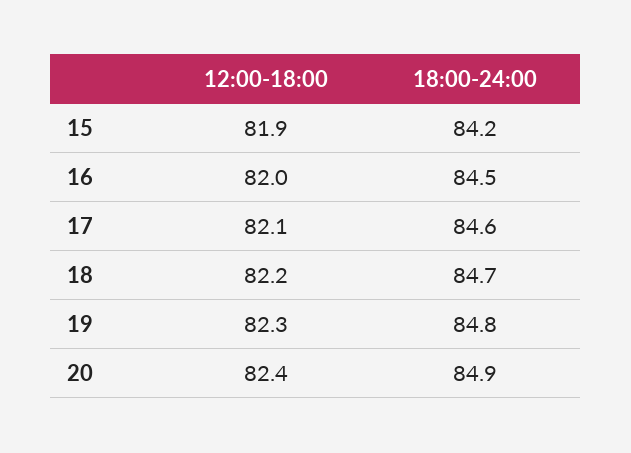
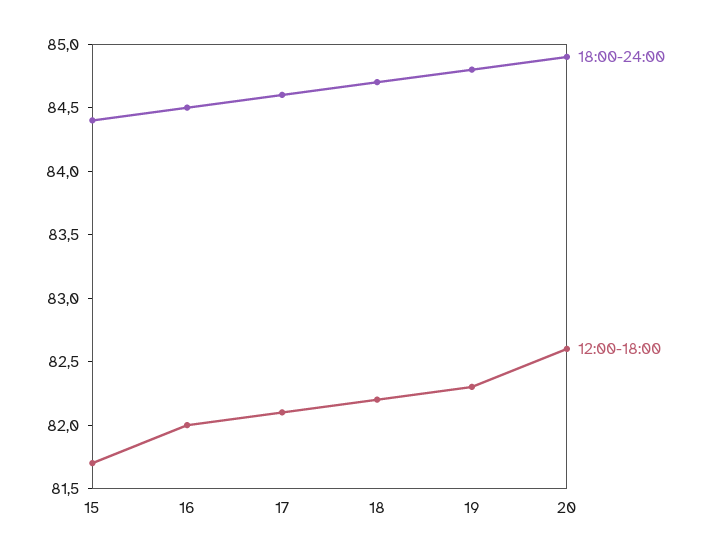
12:00-18:00, 15: 81.9 -> 81.7
18:00-24:00, 15: 84.2 -> 84.4
12:00-18:00, 20: 82.4 -> 82.6

